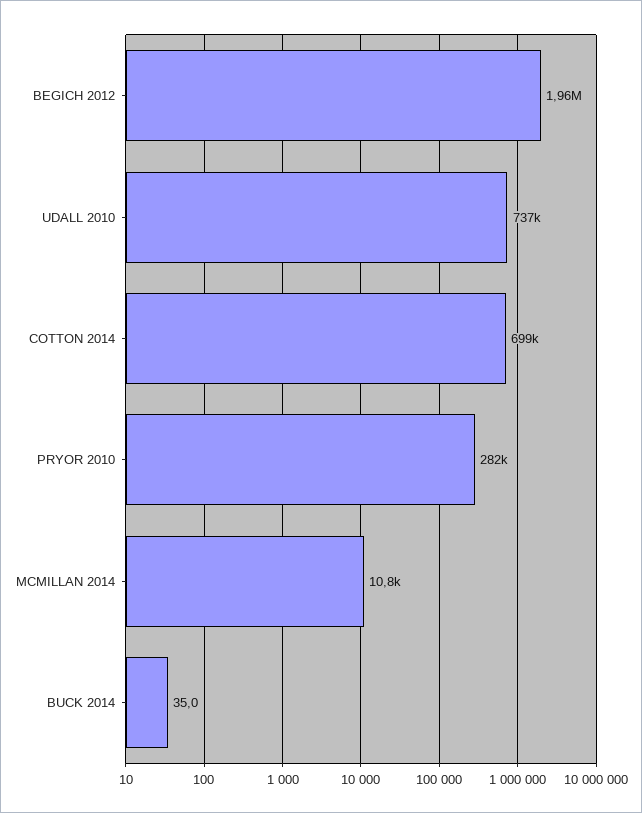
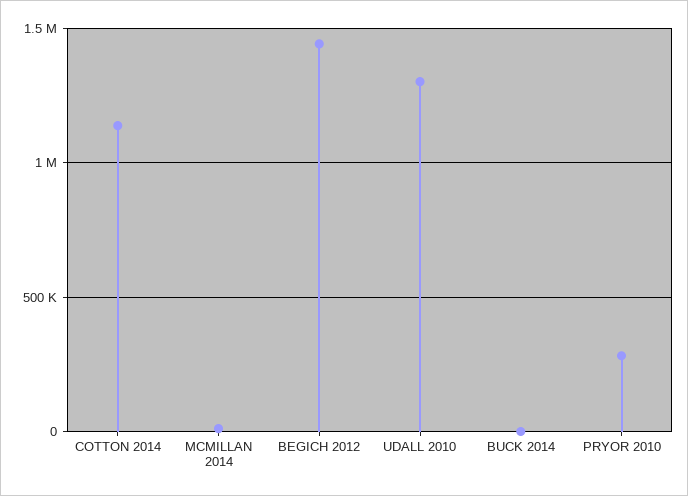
BEGICH 2012: 1960000 -> 1450000
UDALL 2010: 737000 -> 1300000
COTTON 2014: 699000 -> 1150000

